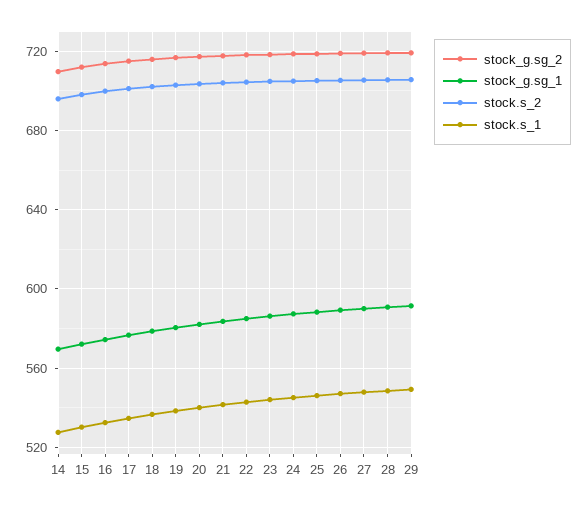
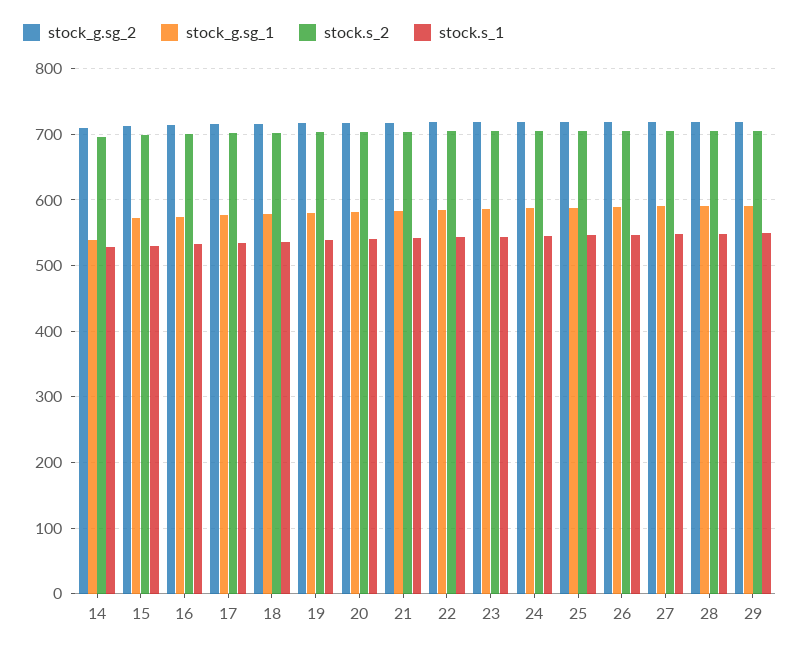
stock_g.sg_1, 14: 570 -> 540

